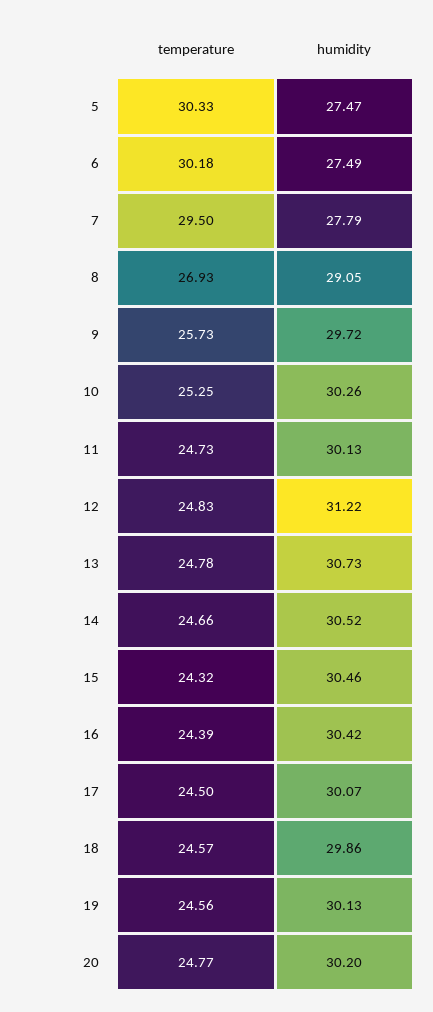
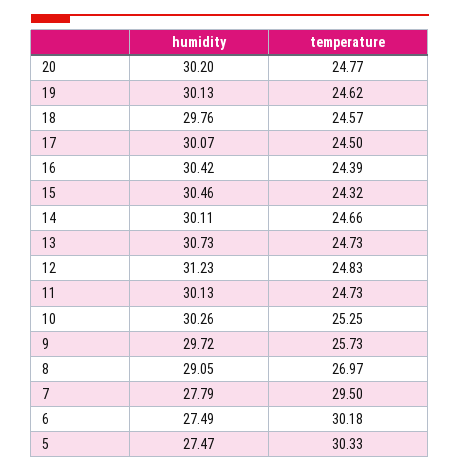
temperature, 8: 26.93 -> 26.97
humidity, 12: 31.22 -> 31.23
temperature, 13: 24.78 -> 24.73
humidity, 14: 30.52 -> 30.11
humidity, 18: 29.86 -> 29.76
temperature, 19: 24.56 -> 24.62

